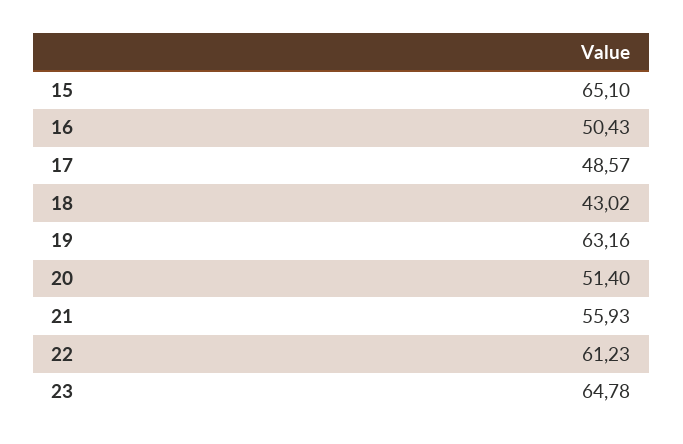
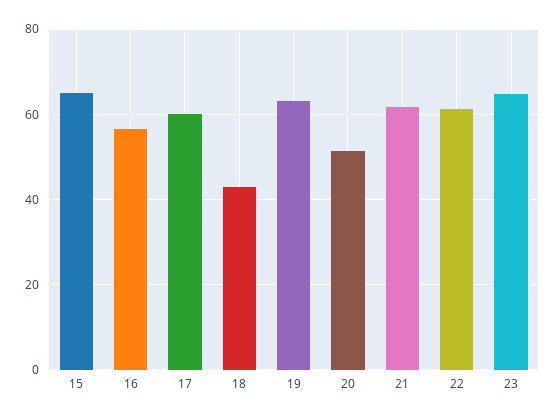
16: 50.43 -> 56
17: 48.57 -> 60
21: 55.93 -> 62

